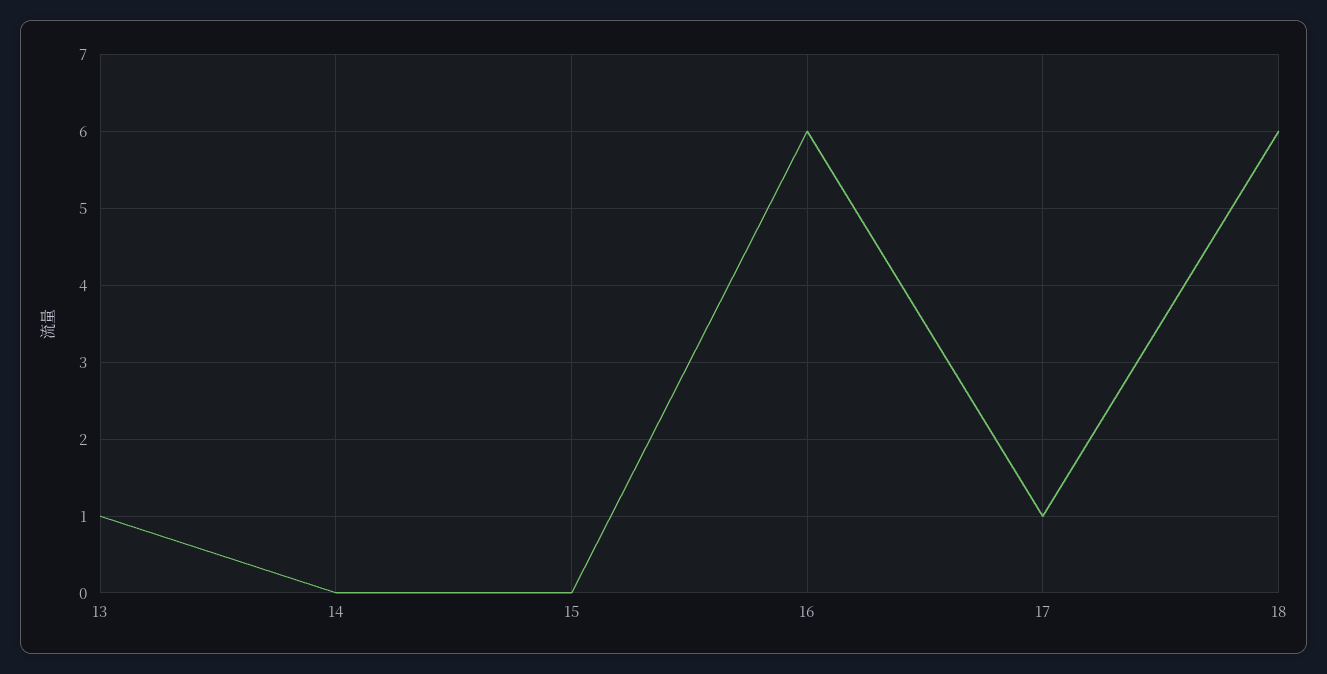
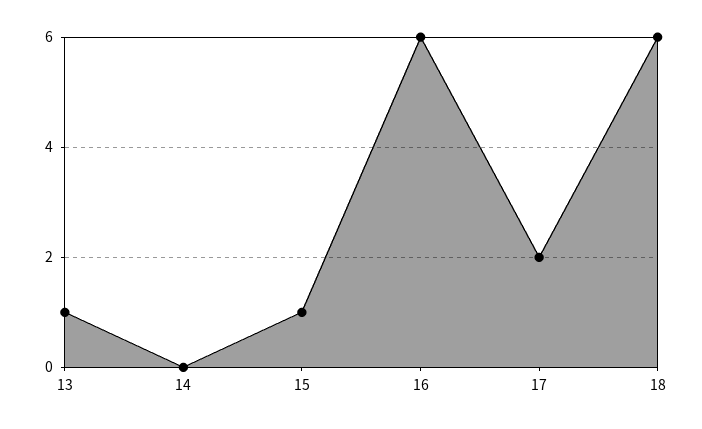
15: 0 -> 1
17: 1 -> 2

